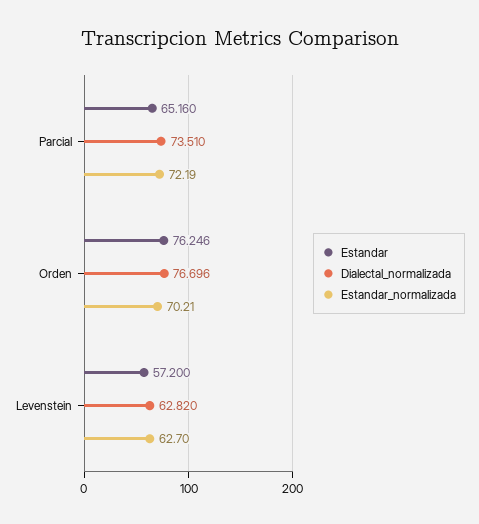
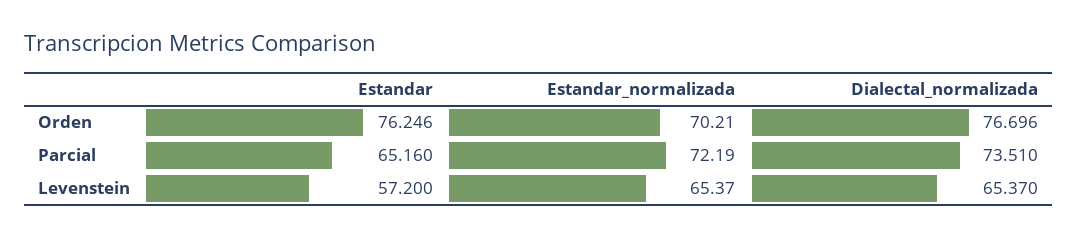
Dialectal_normalizada, Levenstein: 62.82 -> 65.37
Estandar_normalizada, Levenstein: 62.7 -> 65.37

